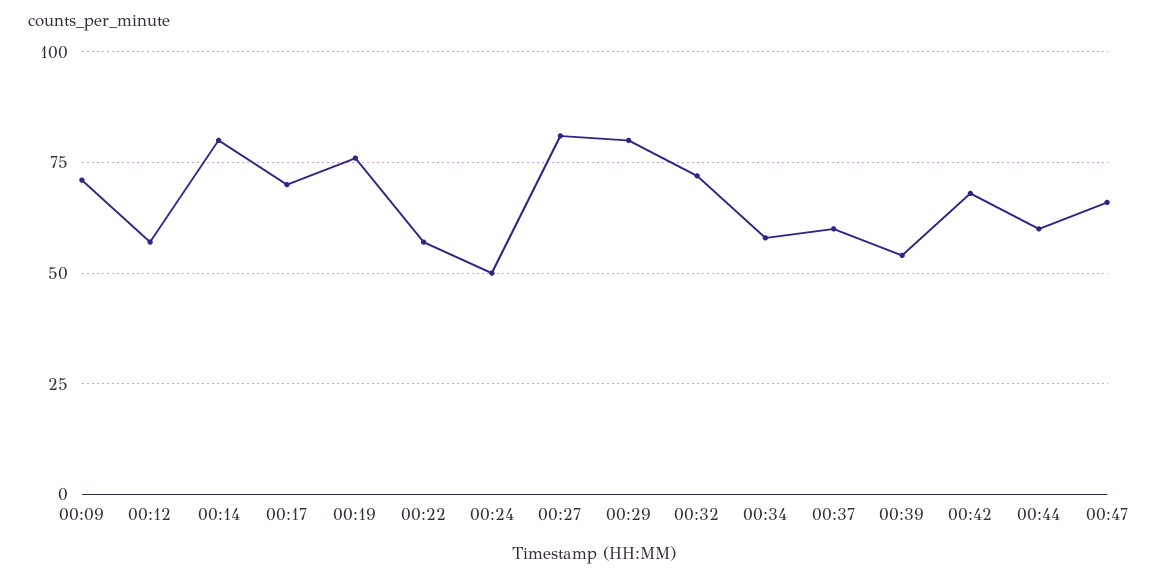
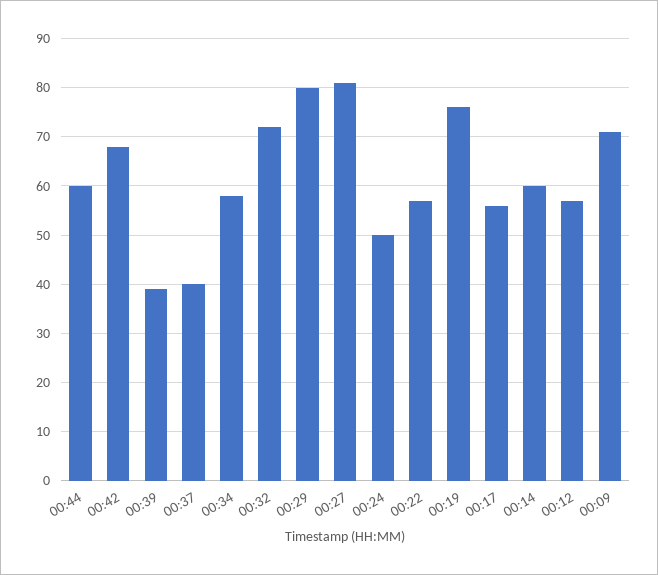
00:14: 80 -> 60
00:17: 70 -> 55
00:37: 60 -> 40
00:39: 55 -> 40
00:47: 65 -> none

